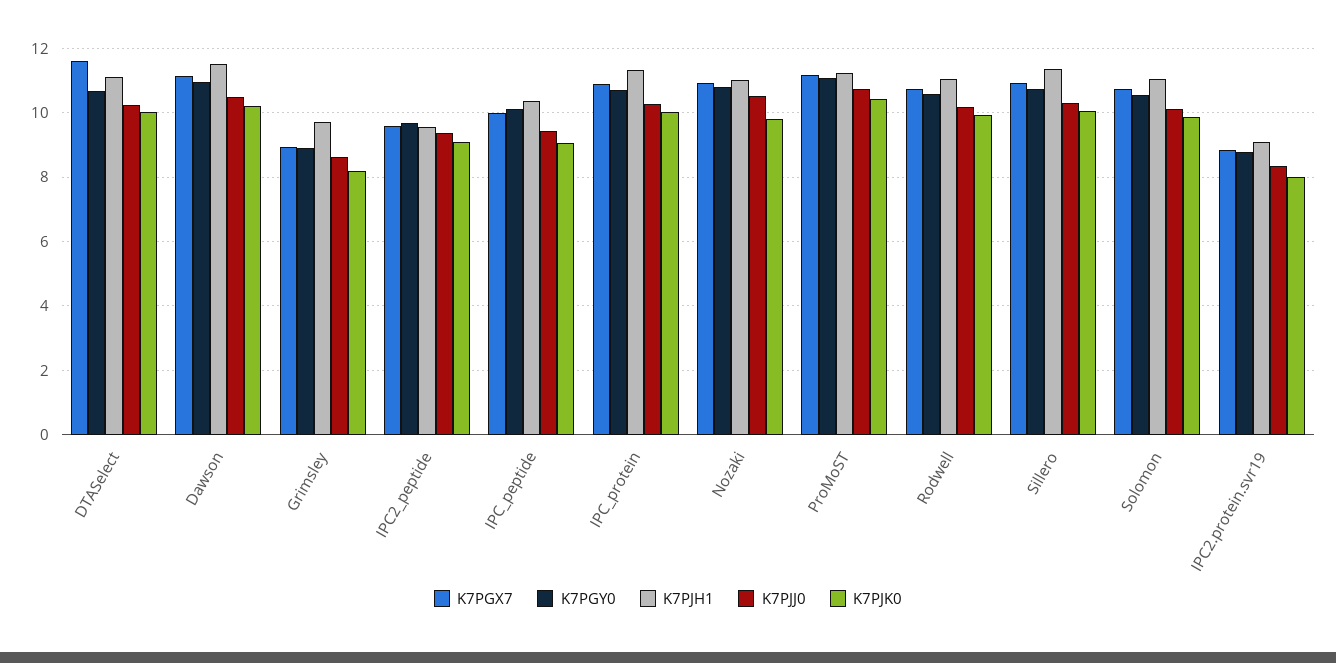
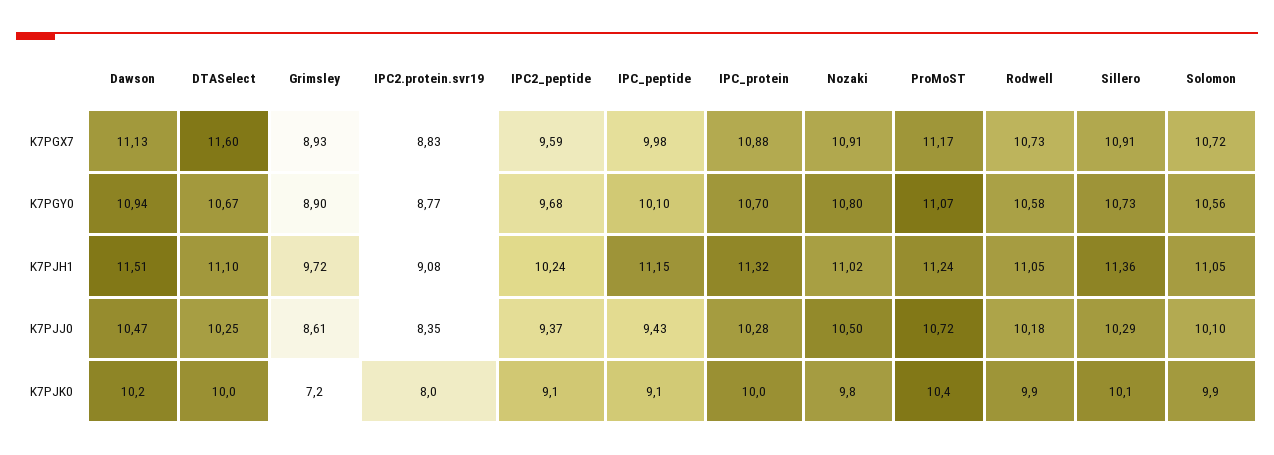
K7PJK0, Grimsley: 8.2 -> 7.2
K7PJH1, IPC2_peptide: 9.6 -> 10.24
K7PJH1, IPC_peptide: 10.4 -> 11.15

